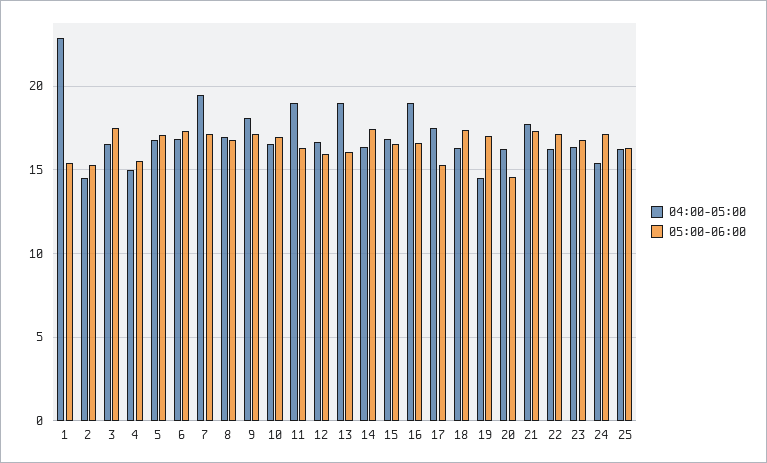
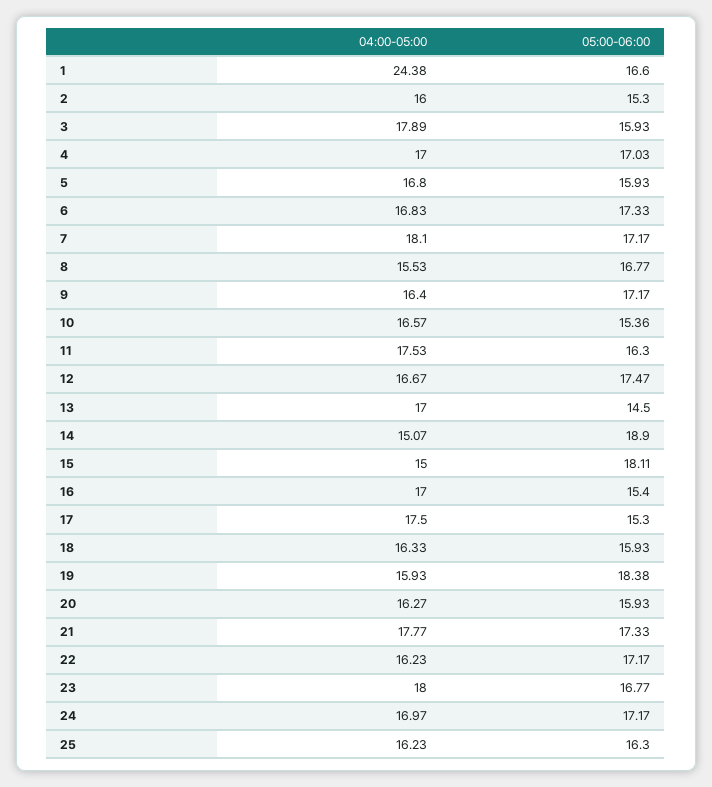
04:00-05:00, 1: 23 -> 24.38
05:00-06:00, 1: 15.5 -> 16.6
04:00-05:00, 2: 14.5 -> 16
04:00-05:00, 3: 16.5 -> 17.89
05:00-06:00, 3: 17.5 -> 15.93
04:00-05:00, 4: 15 -> 17
05:00-06:00, 4: 15.5 -> 17.03
05:00-06:00, 5: 17 -> 15.93
04:00-05:00, 7: 19.5 -> 18.1
04:00-05:00, 8: 17 -> 15.53
04:00-05:00, 9: 18 -> 16.4
05:00-06:00, 10: 17 -> 15.36
04:00-05:00, 11: 19 -> 17.53
05:00-06:00, 12: 16 -> 17.47
04:00-05:00, 13: 19 -> 17
05:00-06:00, 13: 16 -> 14.5
04:00-05:00, 14: 16.5 -> 15.07
05:00-06:00, 14: 17.5 -> 18.9
04:00-05:00, 15: 17 -> 15
05:00-06:00, 15: 16.5 -> 18.11
04:00-05:00, 16: 19 -> 17
05:00-06:00, 16: 16.5 -> 15.4
05:00-06:00, 18: 17.5 -> 15.93
04:00-05:00, 19: 14.5 -> 15.93
05:00-06:00, 19: 17 -> 18.38
05:00-06:00, 20: 14.5 -> 15.93
04:00-05:00, 23: 16.5 -> 18
04:00-05:00, 24: 15.5 -> 16.97

